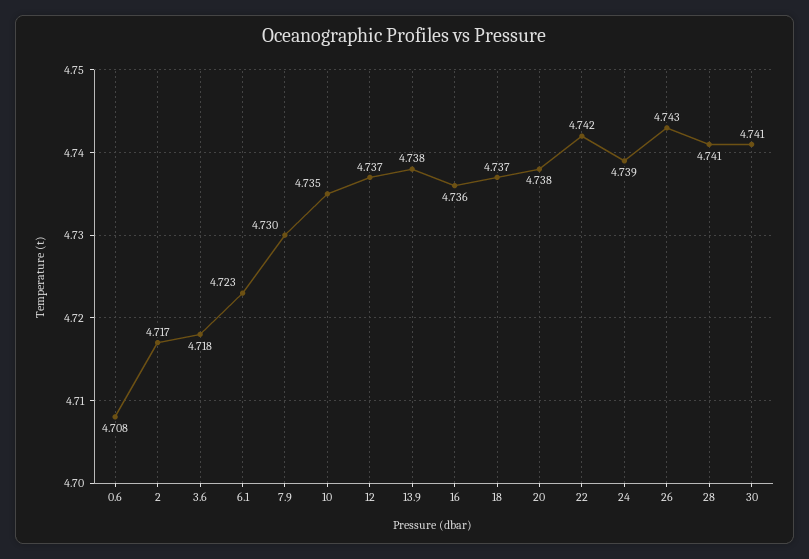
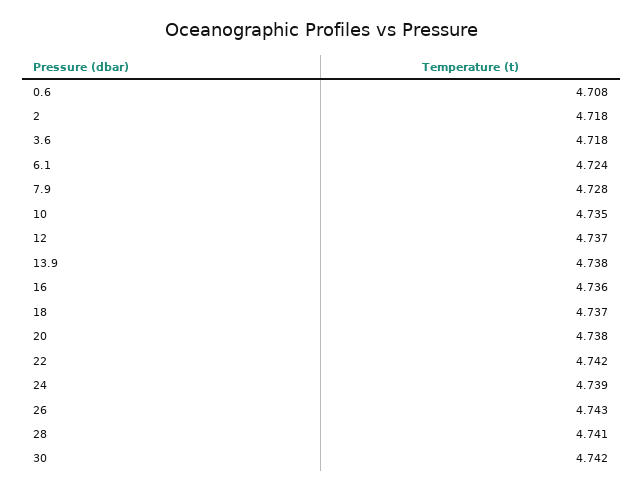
2: 4.717 -> 4.718
6.1: 4.723 -> 4.724
7.9: 4.73 -> 4.728
30: 4.741 -> 4.742

